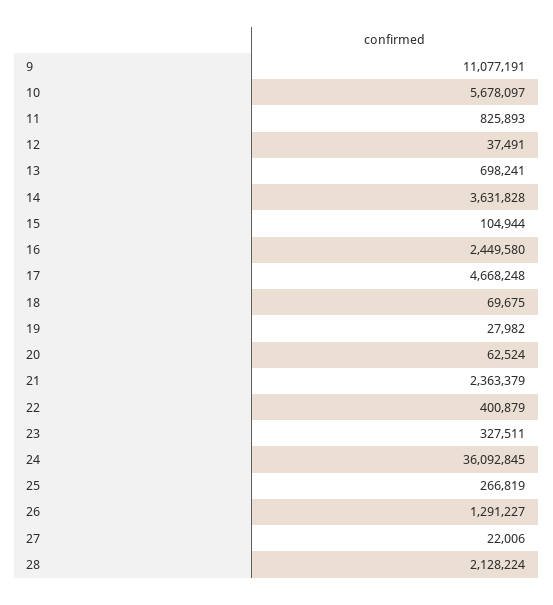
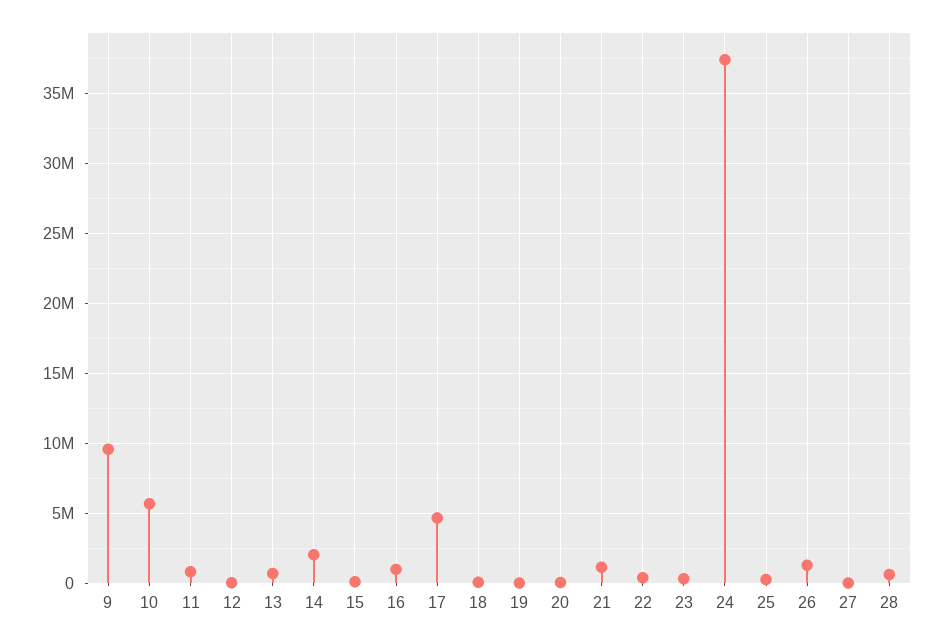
9: 11077191 -> 9500000
14: 3631828 -> 2000000
16: 2449580 -> 1000000
21: 2363379 -> 1000000
24: 36092845 -> 37500000
28: 2128224 -> 500000

